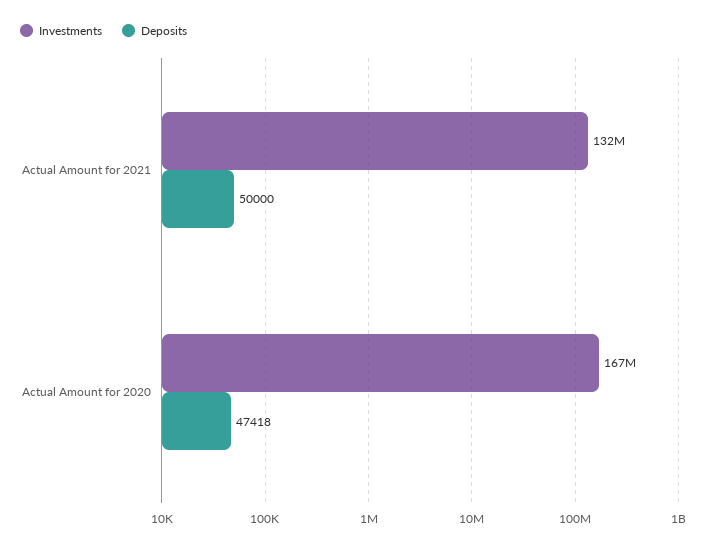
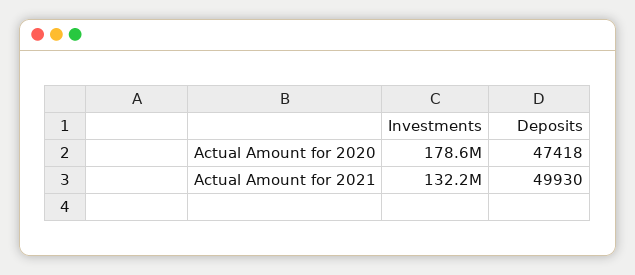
Deposits, Actual Amount for 2021: 50000 -> 49930
Investments, Actual Amount for 2020: 167000000 -> 178600000

